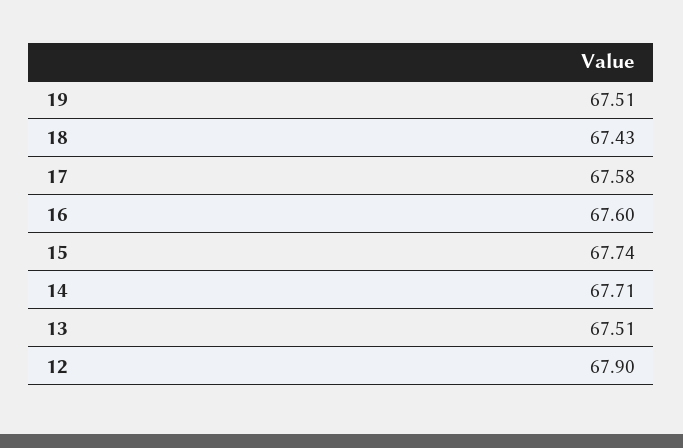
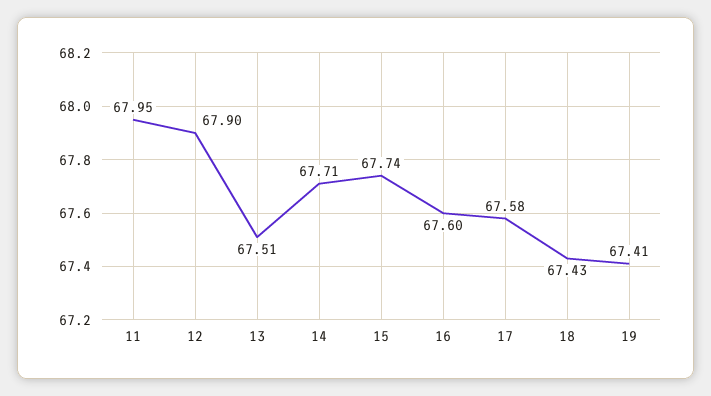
19: 67.51 -> 67.41
11: none -> 67.95

